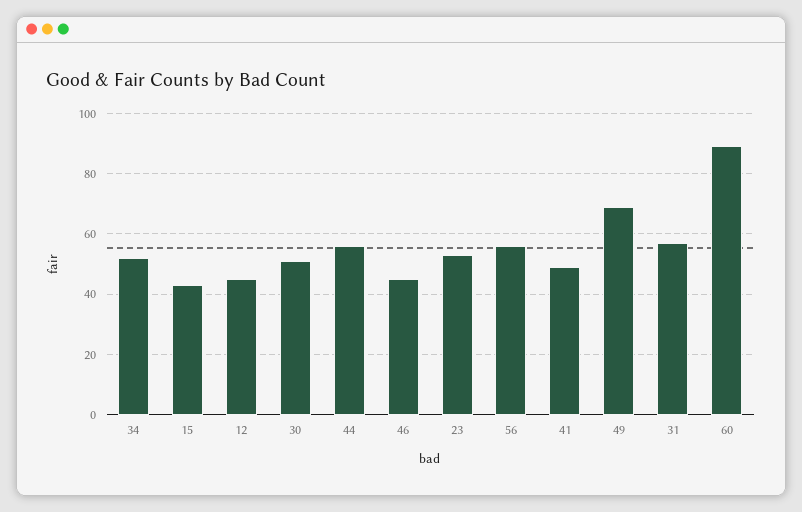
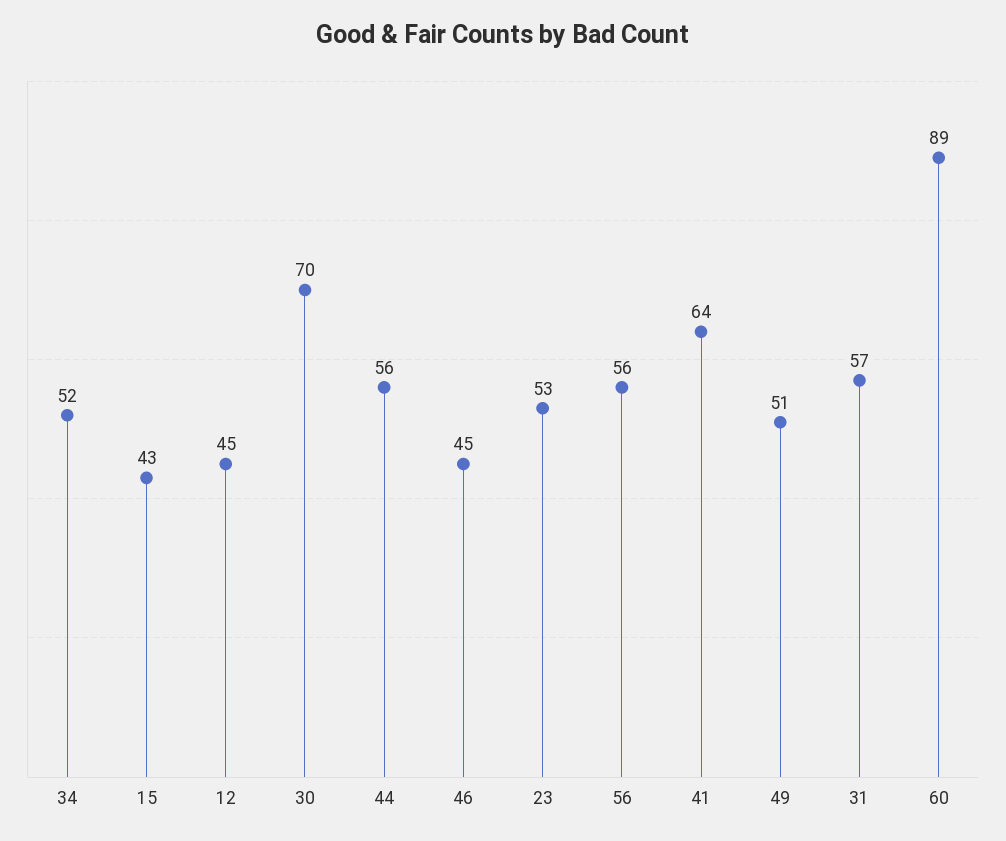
30: 50 -> 70
41: 50 -> 64
49: 70 -> 51

